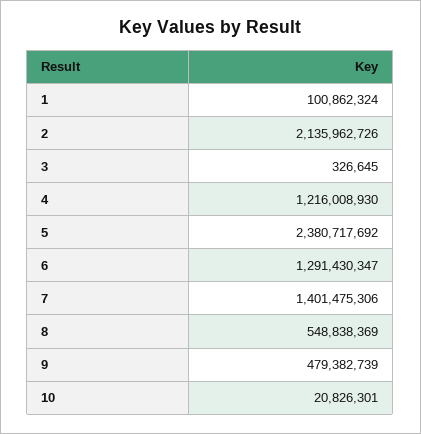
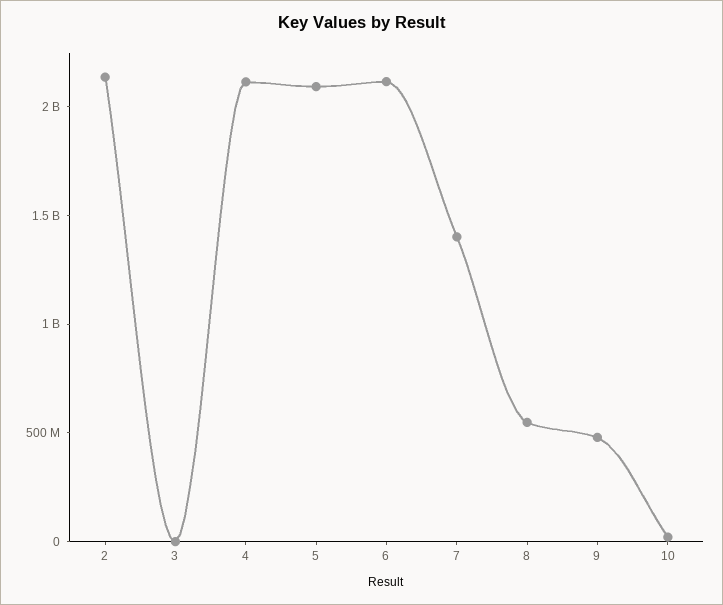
1: 100862324 -> none
4: 1216008930 -> 2100000000
5: 2380717692 -> 2100000000
6: 1291430347 -> 2100000000

